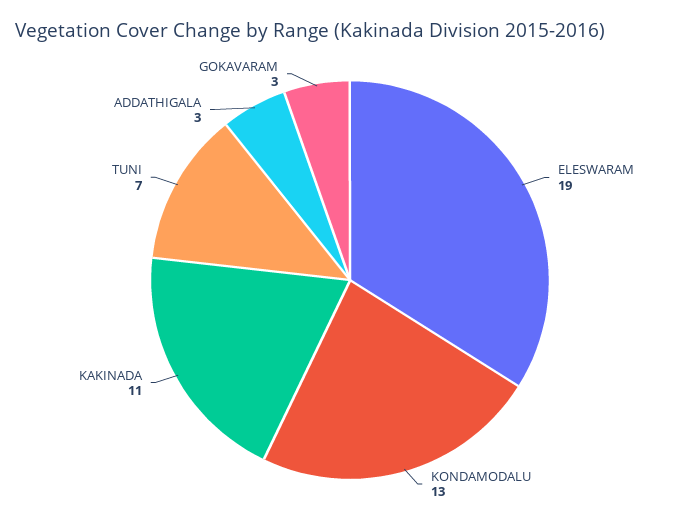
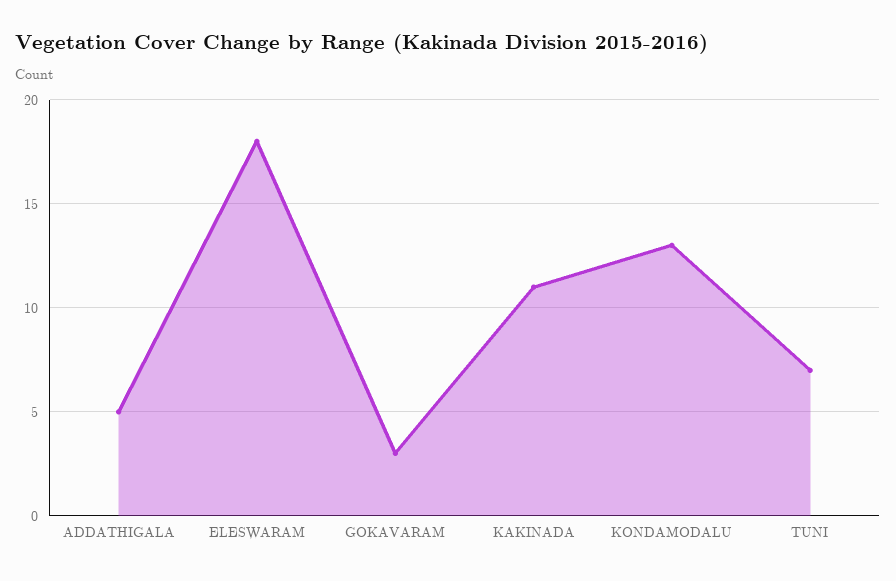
ELESWARAM: 19 -> 18
ADDATHIGALA: 3 -> 5

